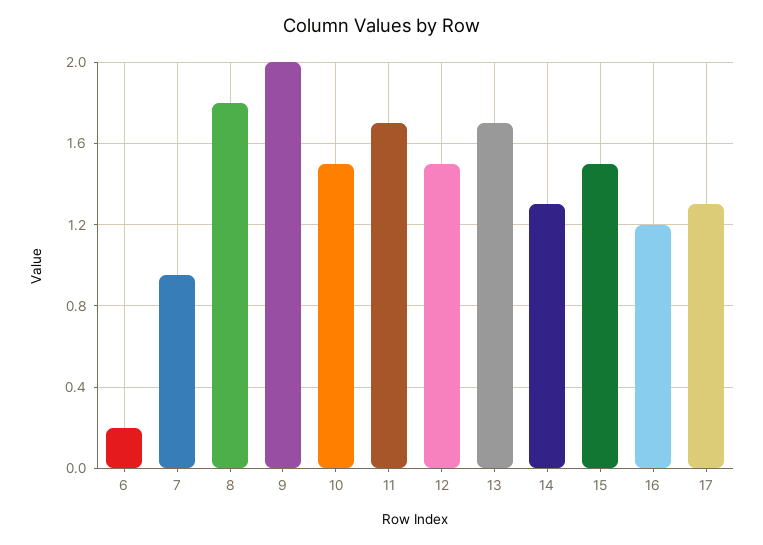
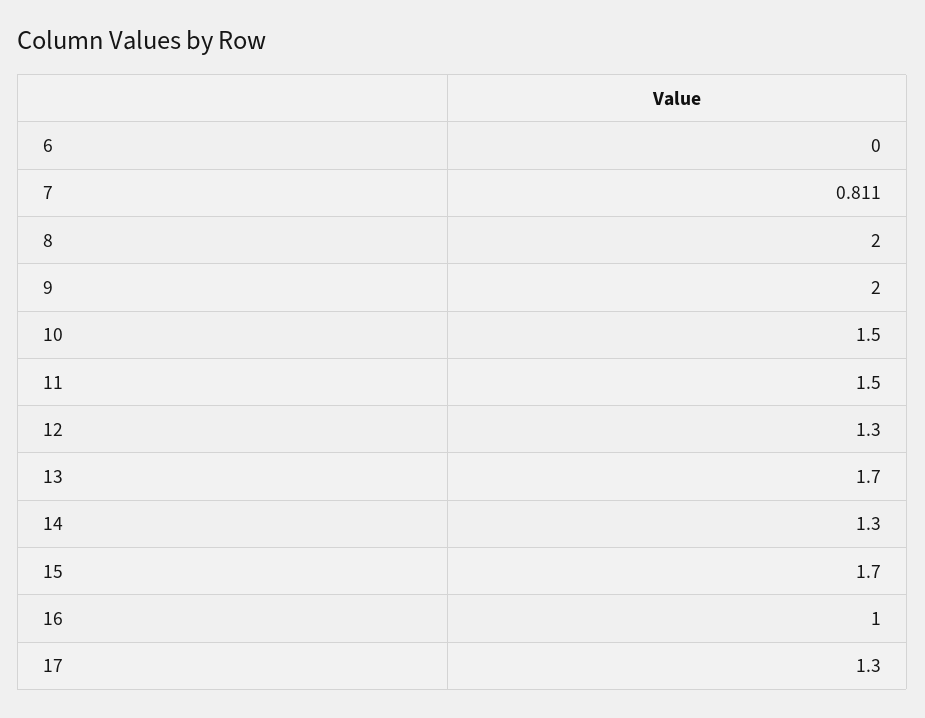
6: 0.2 -> 0
7: 0.95 -> 0.811
8: 1.8 -> 2
11: 1.7 -> 1.5
12: 1.5 -> 1.3
15: 1.5 -> 1.7
16: 1.2 -> 1

